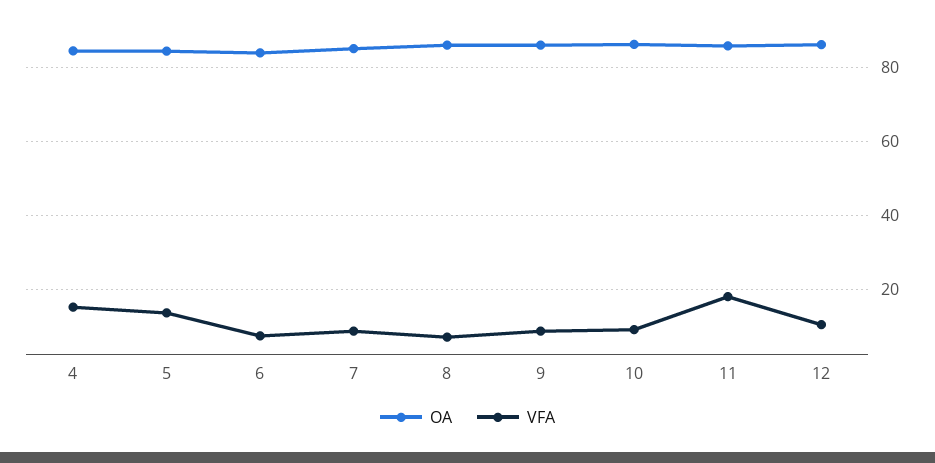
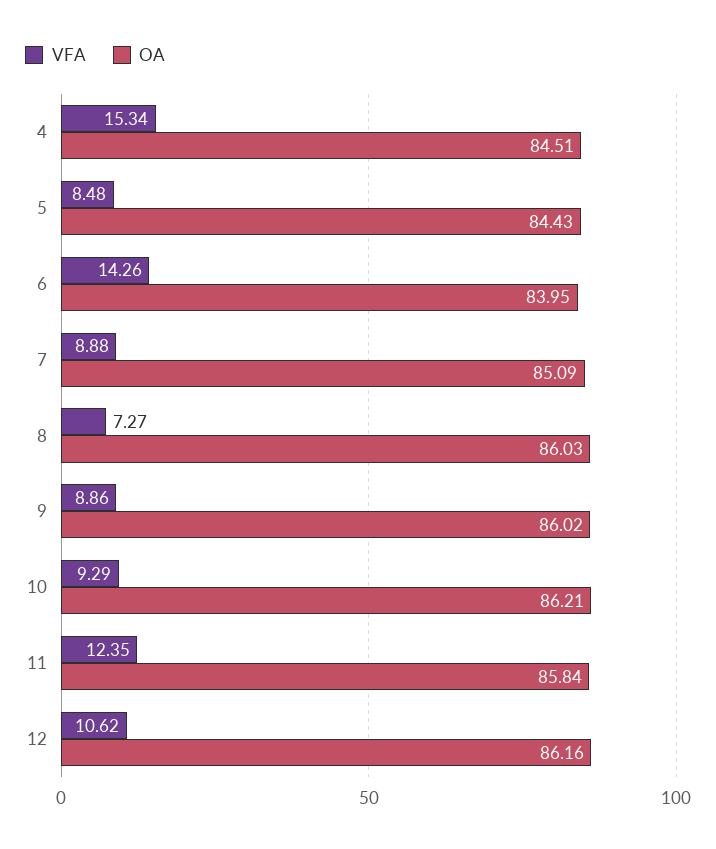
VFA, 5: 14 -> 8.48
VFA, 6: 8 -> 14.26
VFA, 11: 18 -> 12.35

